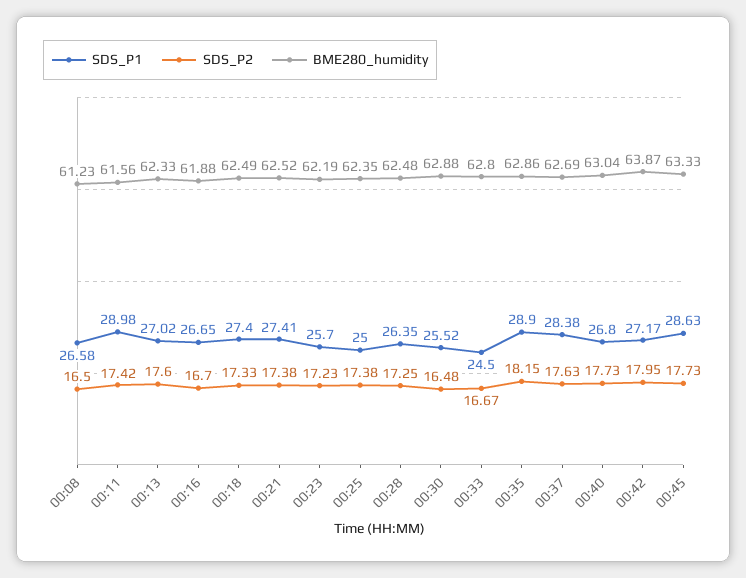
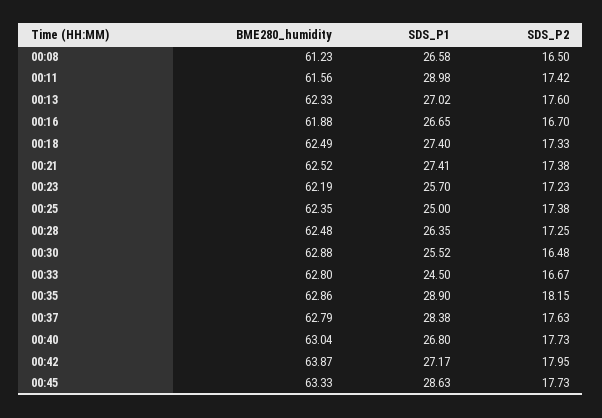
BME280_humidity, 00:37: 62.69 -> 62.79

